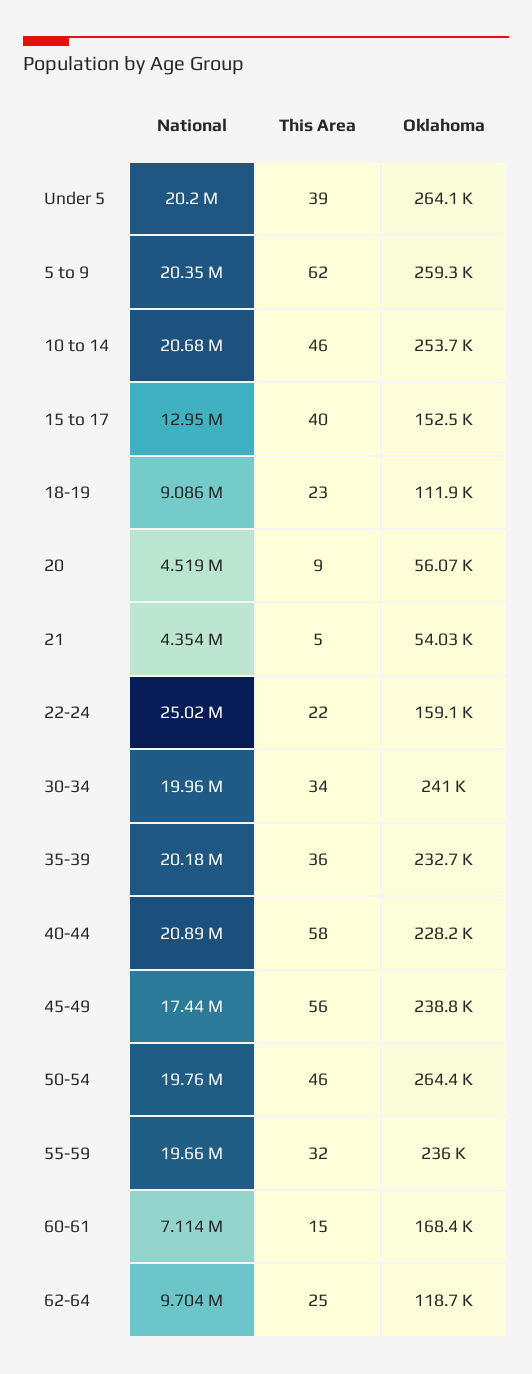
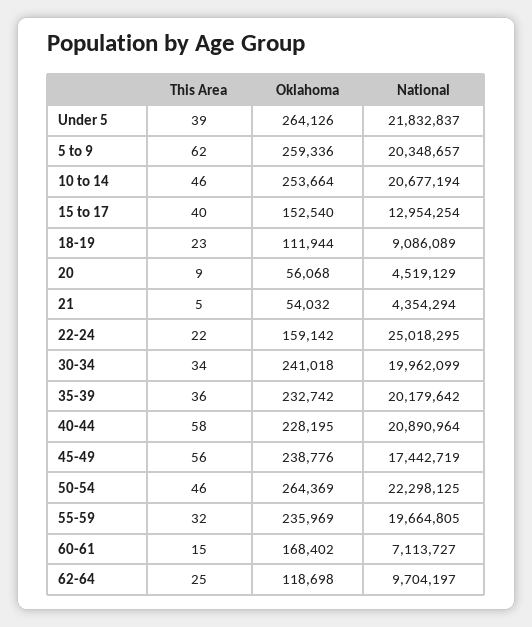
National, Under 5: 20200000 -> 21832837
National, 50-54: 19760000 -> 22298125

